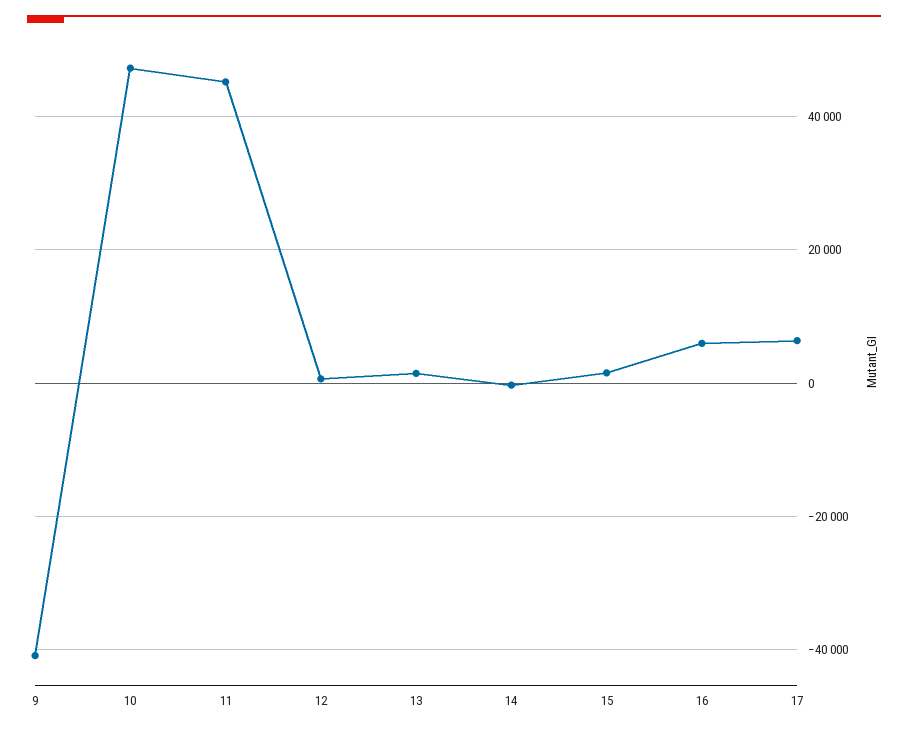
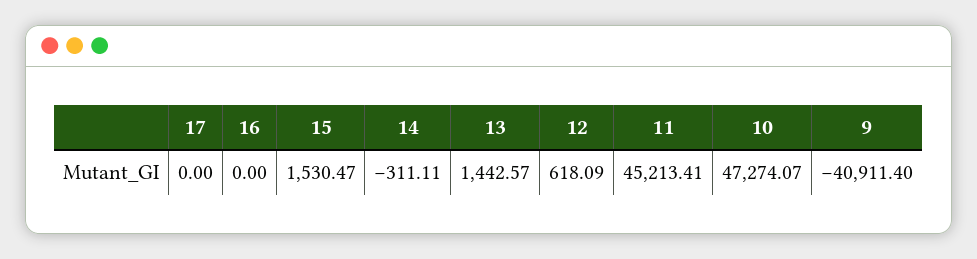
16: 6000 -> 0
17: 6000 -> 0

